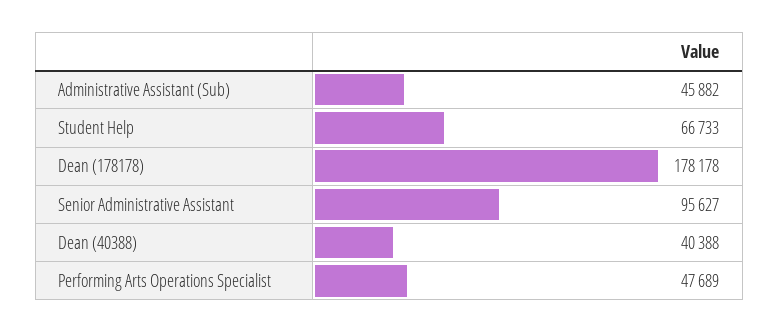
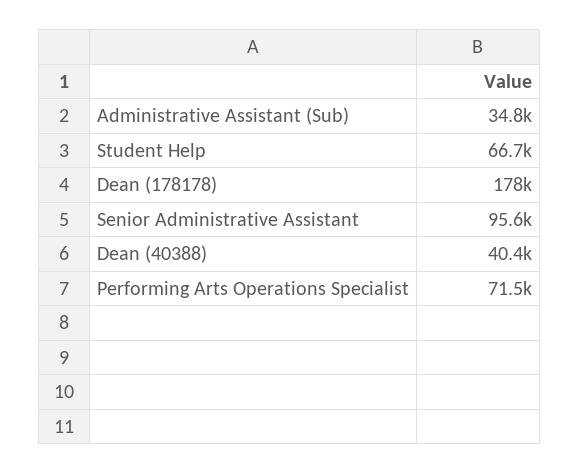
Administrative Assistant (Sub): 45882 -> 34800
Performing Arts Operations Specialist: 47689 -> 71500

